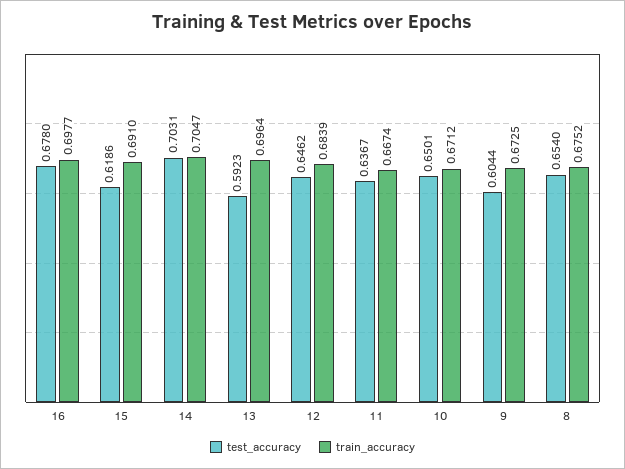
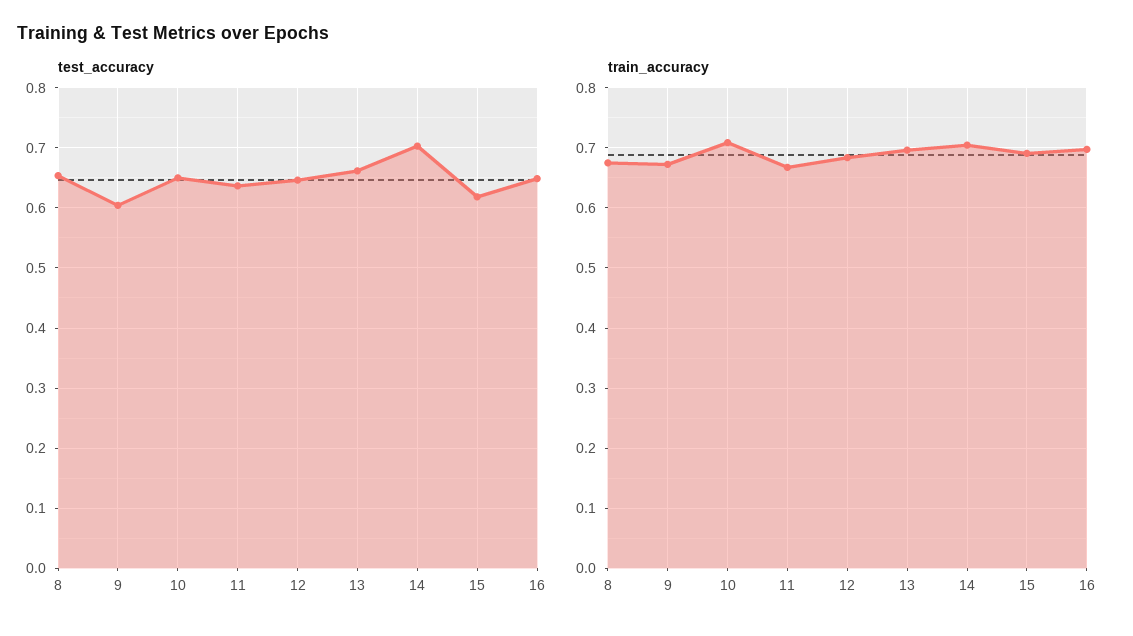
test_accuracy, 16: 0.678 -> 0.65
test_accuracy, 13: 0.5923 -> 0.66
train_accuracy, 10: 0.6712 -> 0.71

